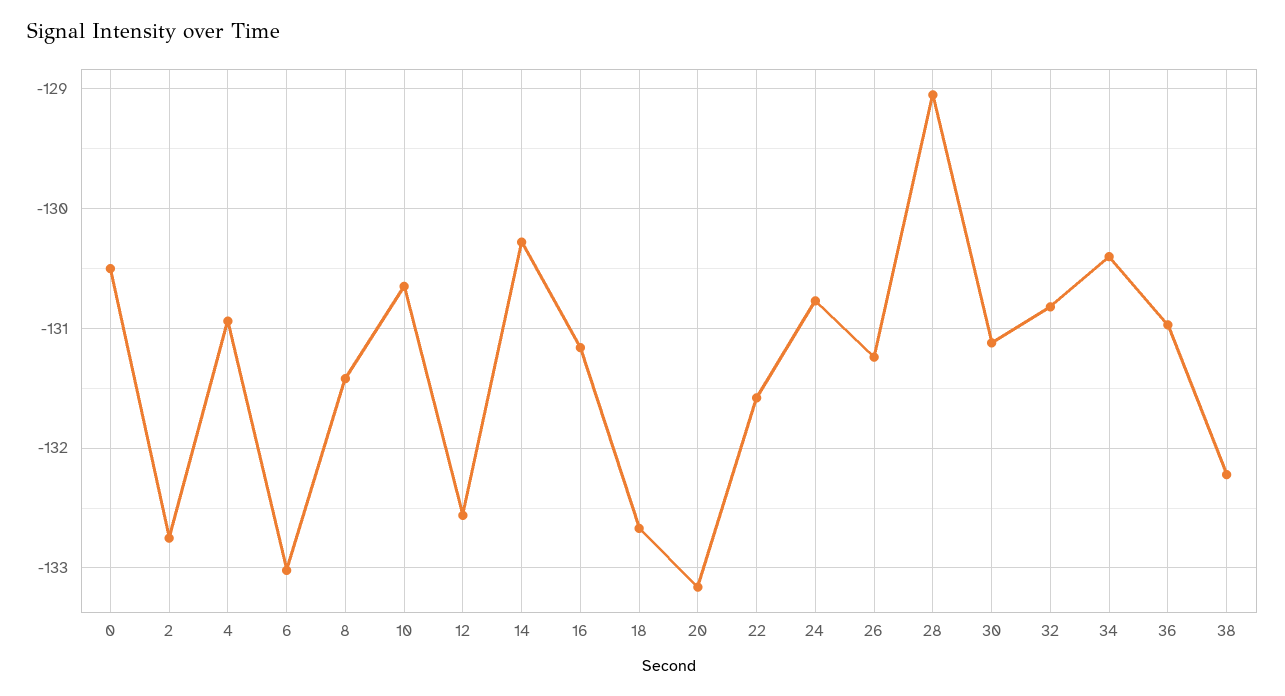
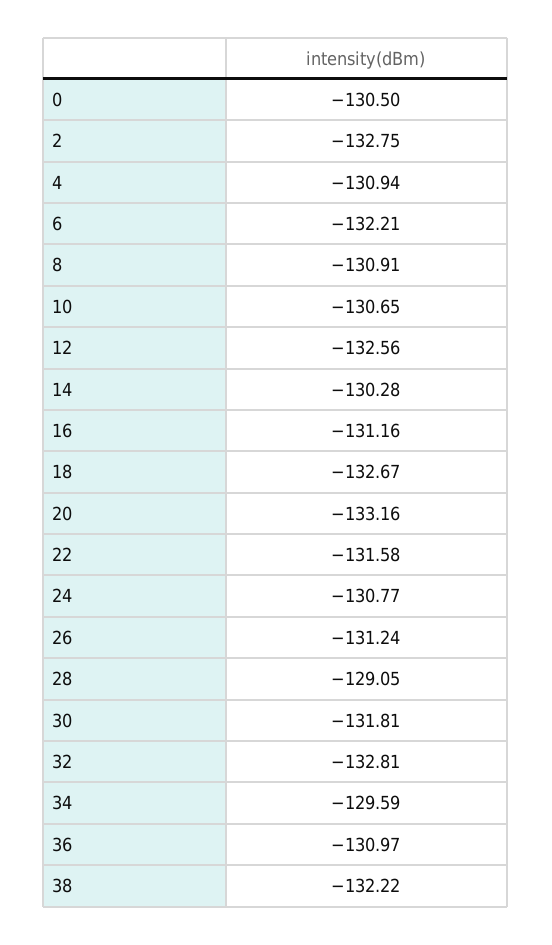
6: -133 -> -132.21
8: -131.4 -> -130.91
30: -131.1 -> -131.81
32: -130.8 -> -132.81
34: -130.4 -> -129.59

